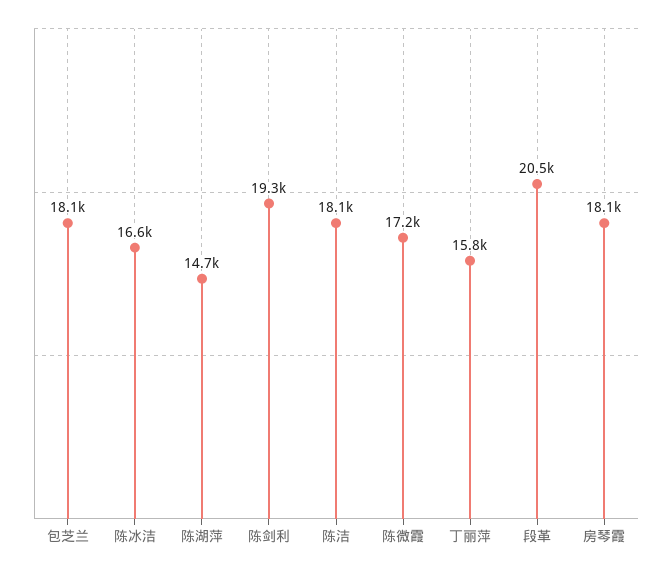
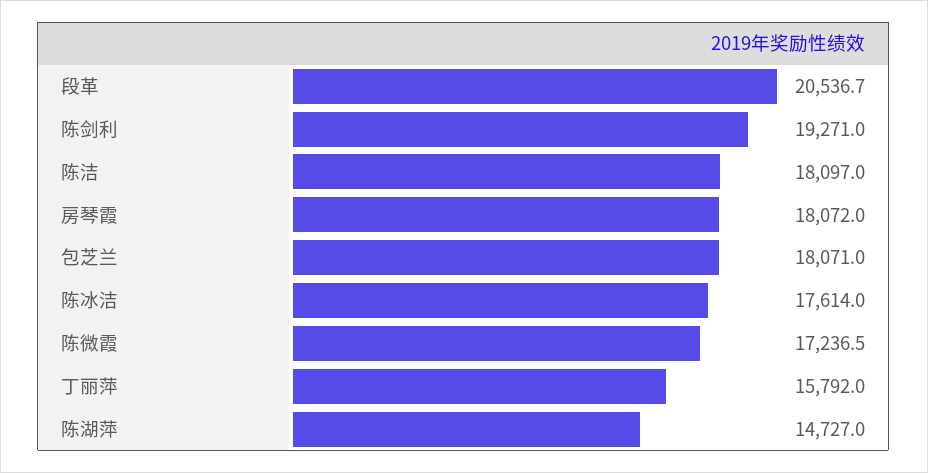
陈冰洁: 16600 -> 17614

